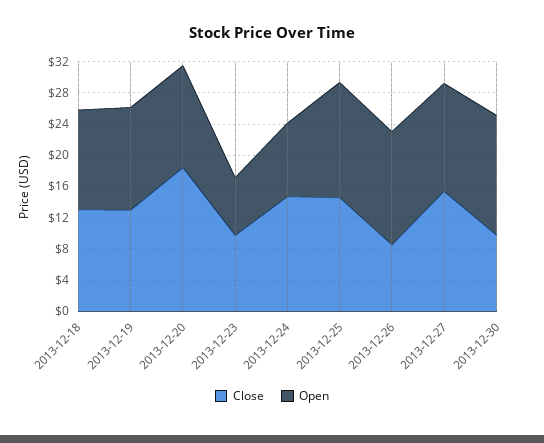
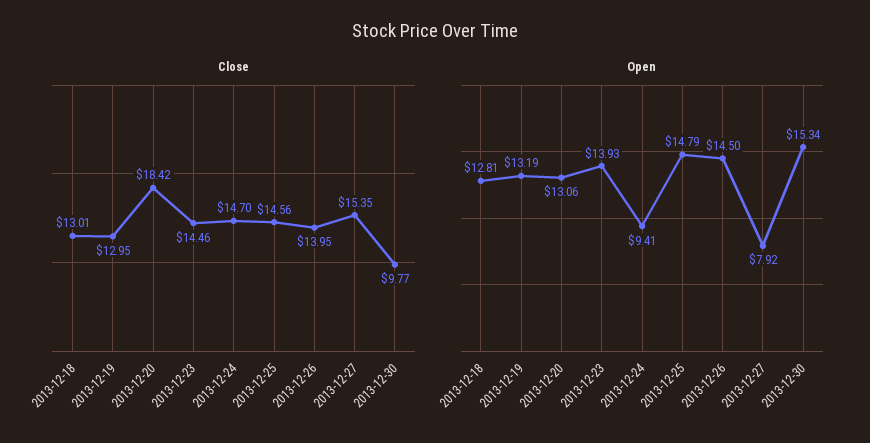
Close, 2013-12-23: 10 -> 14.46
Open, 2013-12-23: 8 -> 13.93
Close, 2013-12-26: 8 -> 13.95
Open, 2013-12-27: 14 -> 7.92

